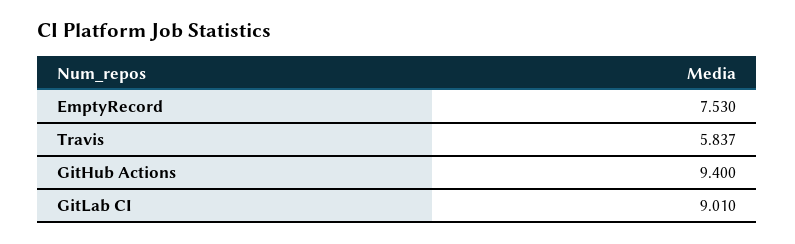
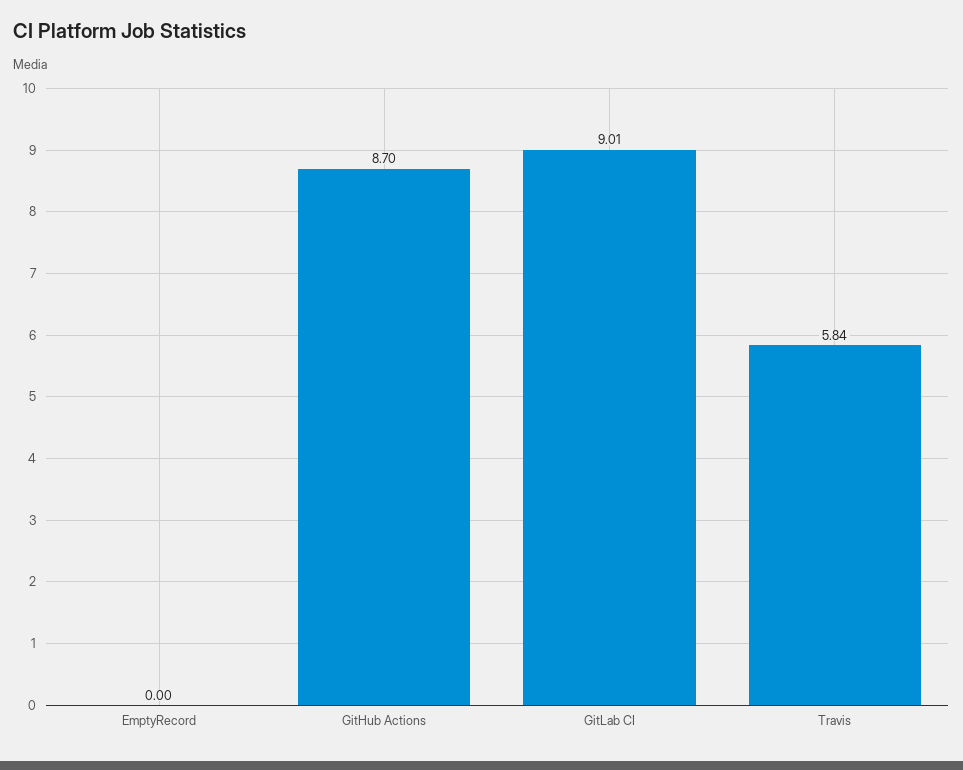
EmptyRecord: 7.53 -> 0
GitHub Actions: 9.4 -> 8.7

